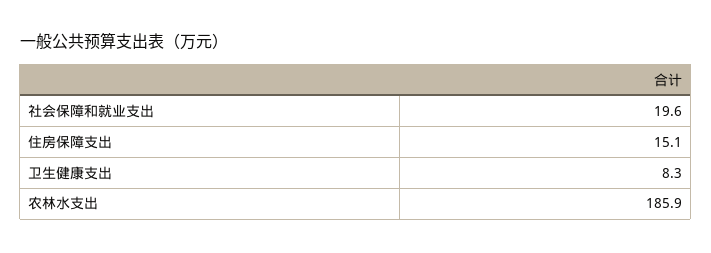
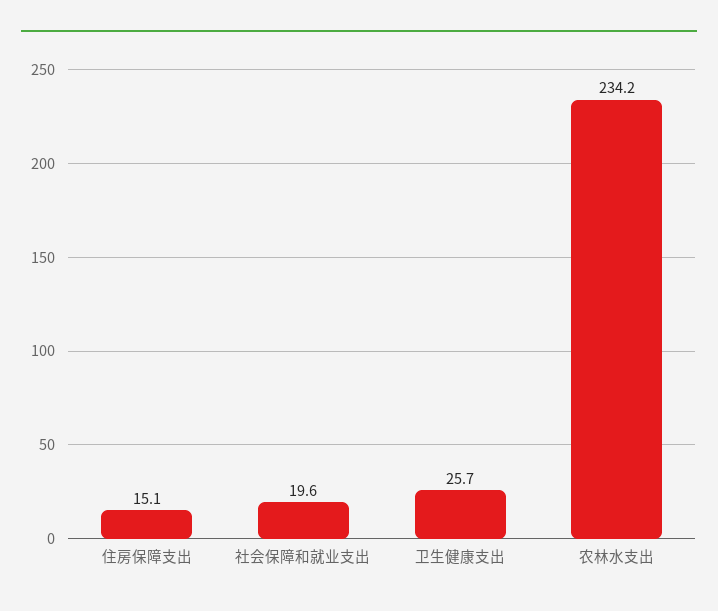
卫生健康支出: 8.3 -> 25.7
农林水支出: 185.9 -> 234.2

